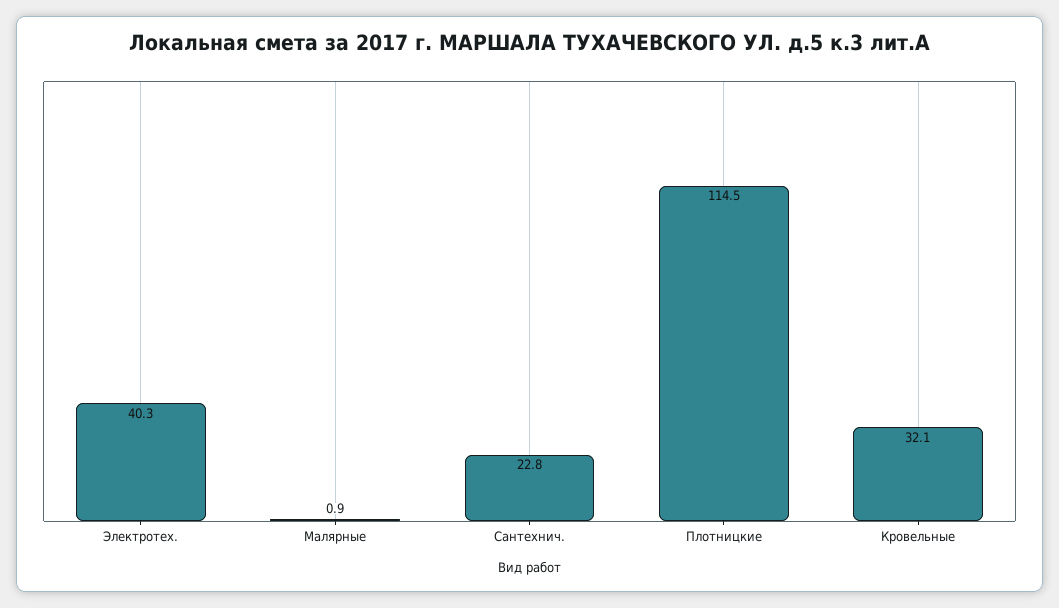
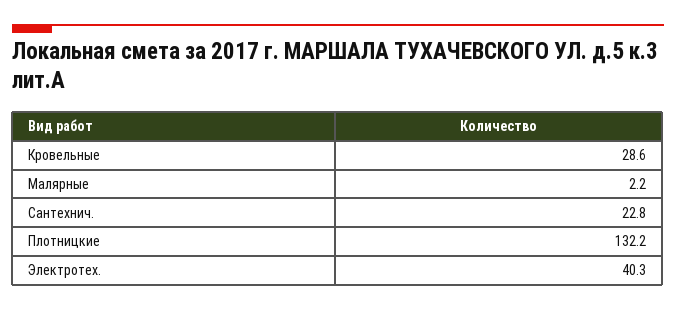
Малярные: 0.9 -> 2.2
Плотницкие: 114.5 -> 132.2
Кровельные: 32.1 -> 28.6

